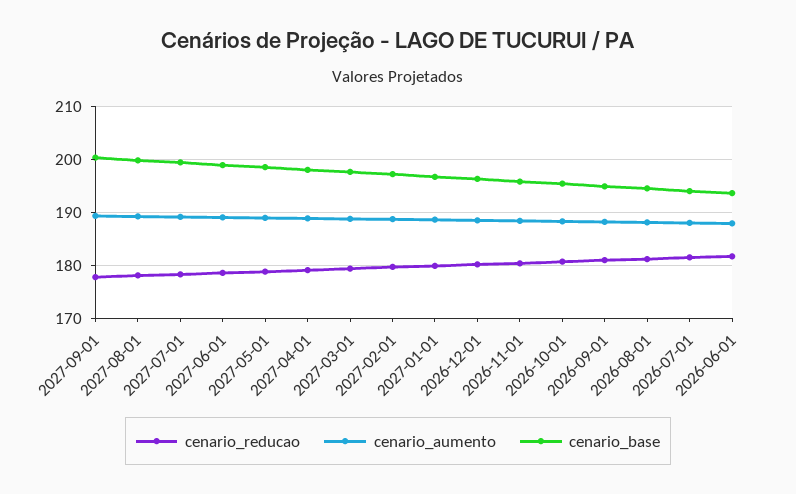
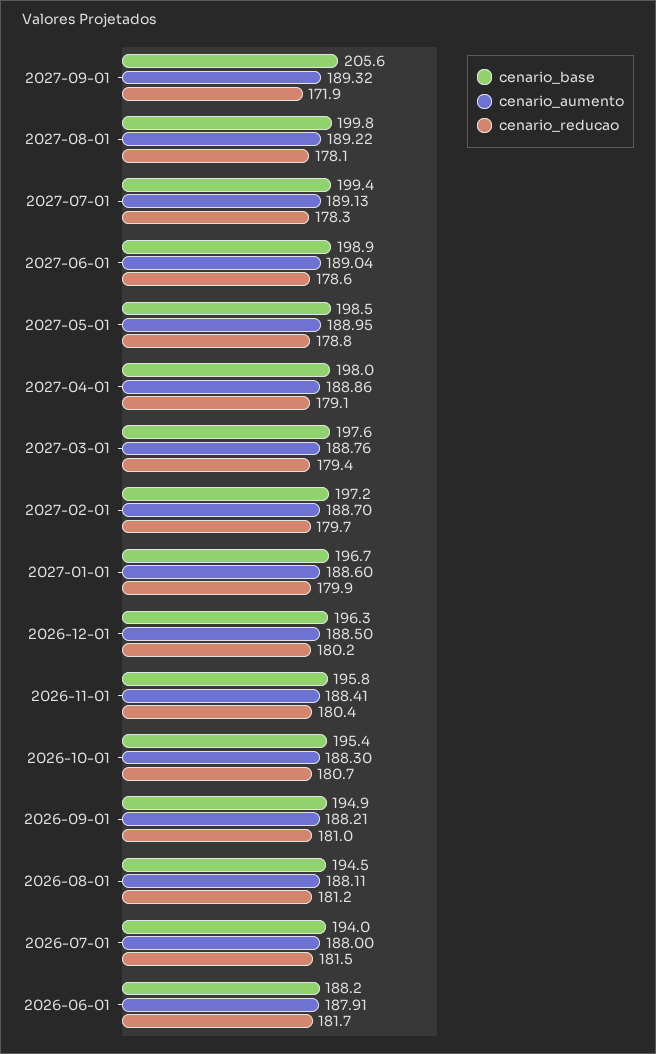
cenario_reducao, 2027-09-01: 178 -> 171.9
cenario_base, 2027-09-01: 200 -> 205.6
cenario_base, 2026-06-01: 194 -> 188.2

